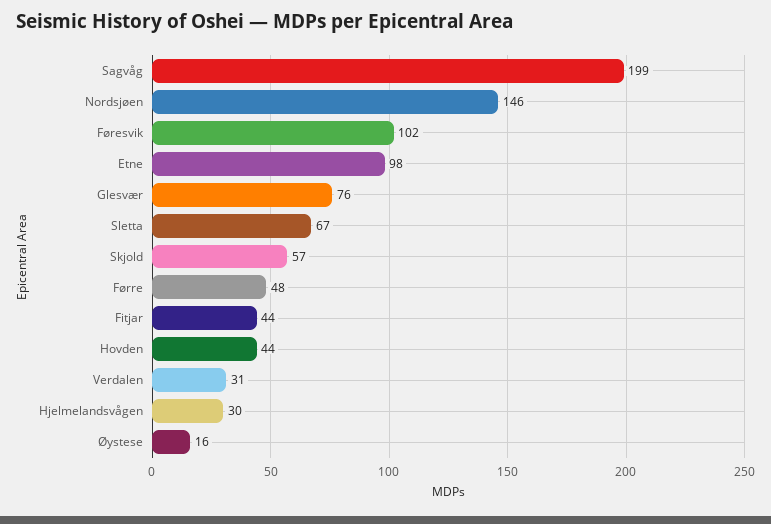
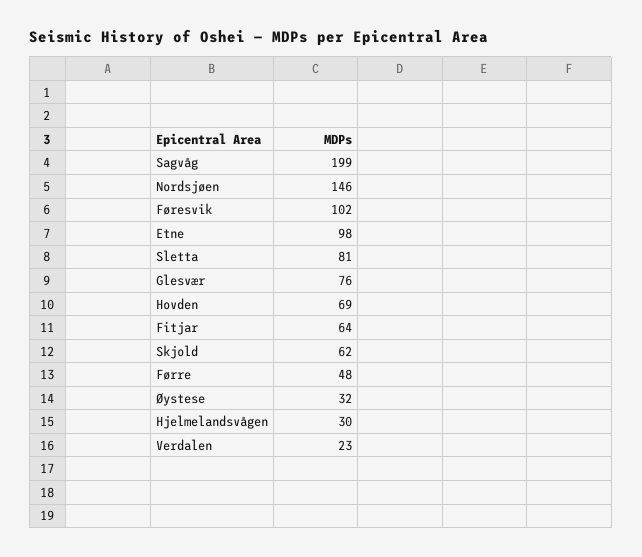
Sletta: 67 -> 81
Skjold: 57 -> 62
Fitjar: 44 -> 64
Hovden: 44 -> 69
Verdalen: 31 -> 23
Øystese: 16 -> 32

